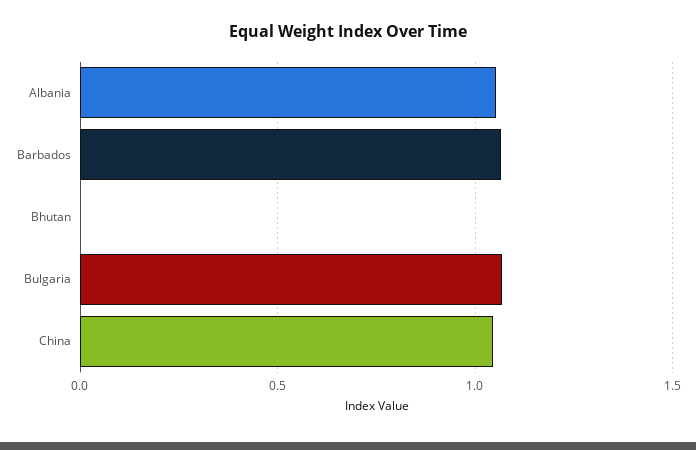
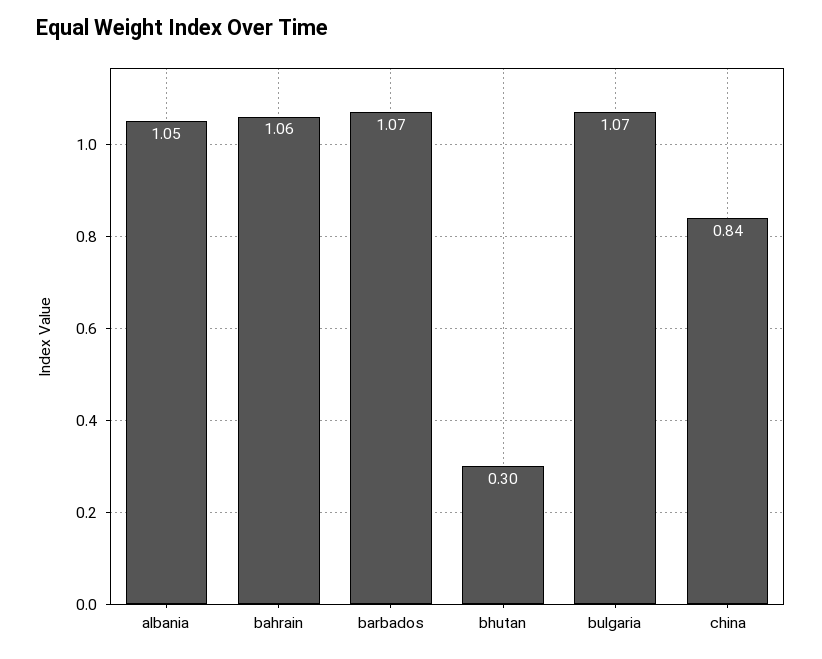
Bhutan: 0 -> 0.3
China: 1.05 -> 0.84
bahrain: none -> 1.06

